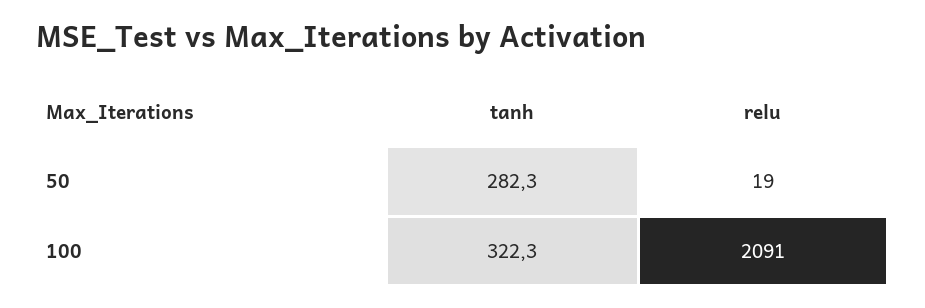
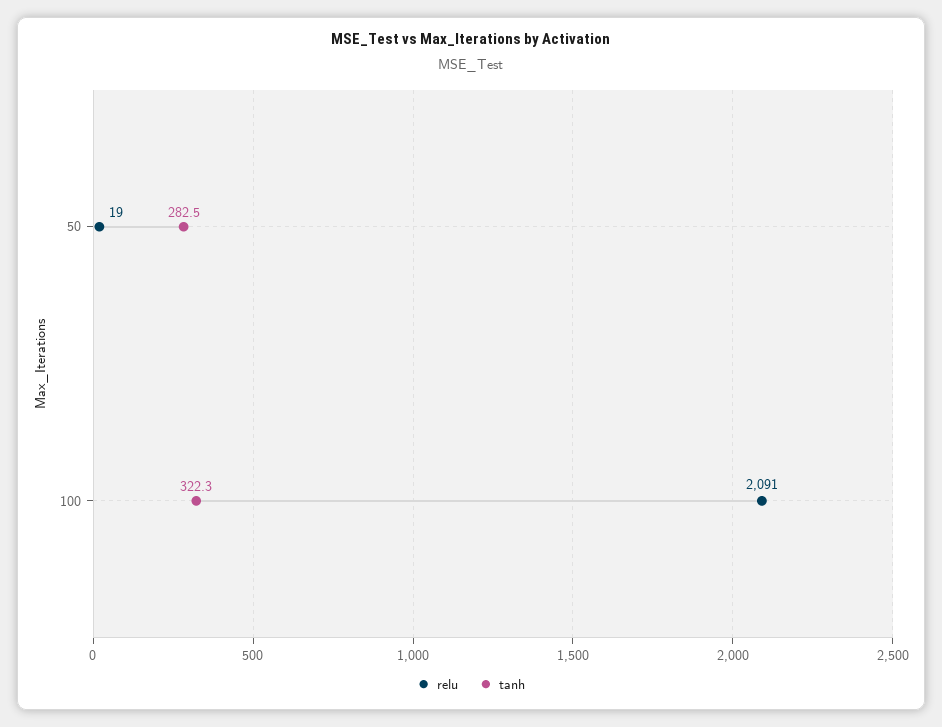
tanh, 50: 282.3 -> 282.5

